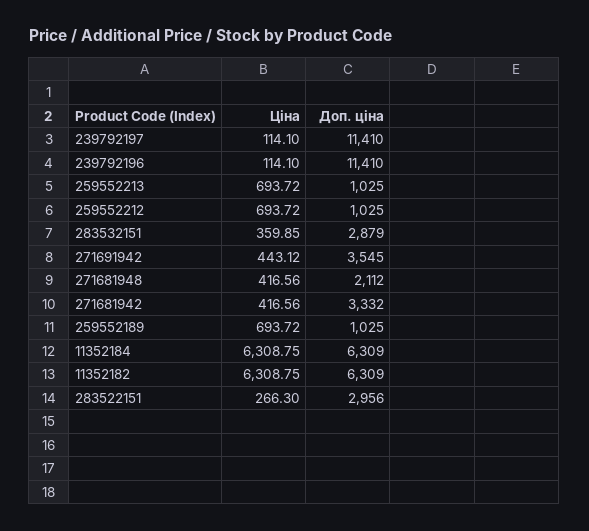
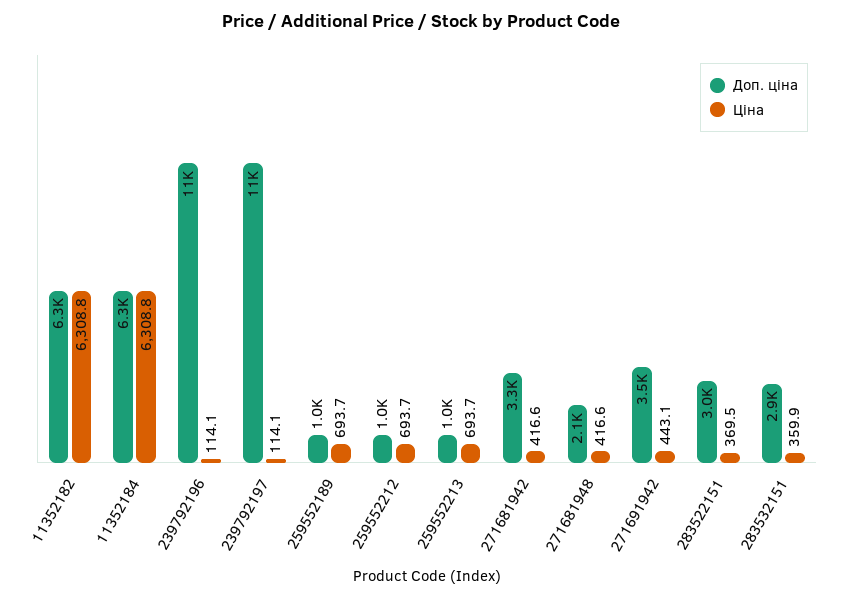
Ціна, 283522151: 266.3 -> 369.5

